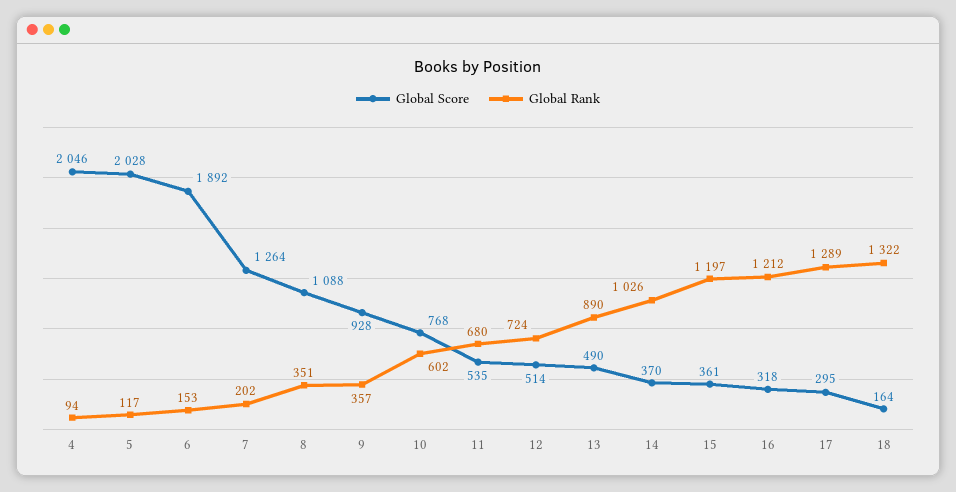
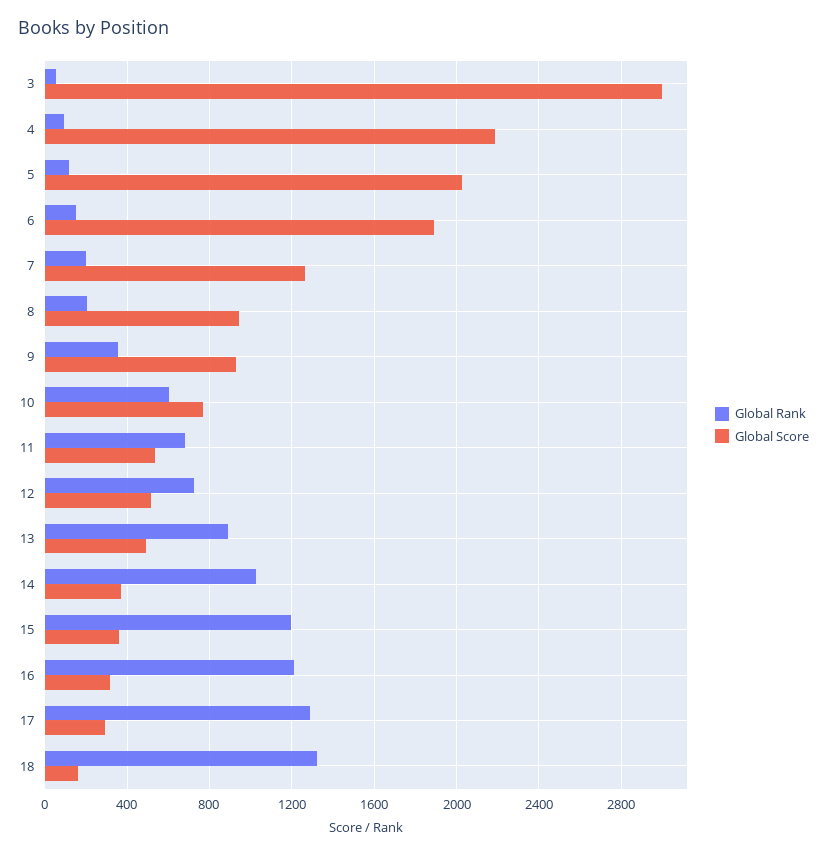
Global Score, 4: 2046 -> 2200
Global Score, 8: 1088 -> 950
Global Rank, 8: 351 -> 200
Global Rank, 3: none -> 50
Global Score, 3: none -> 3000

